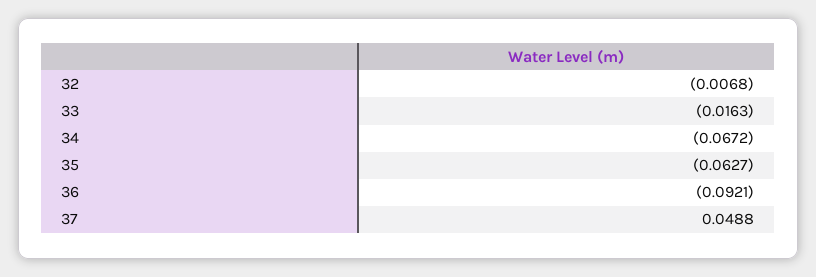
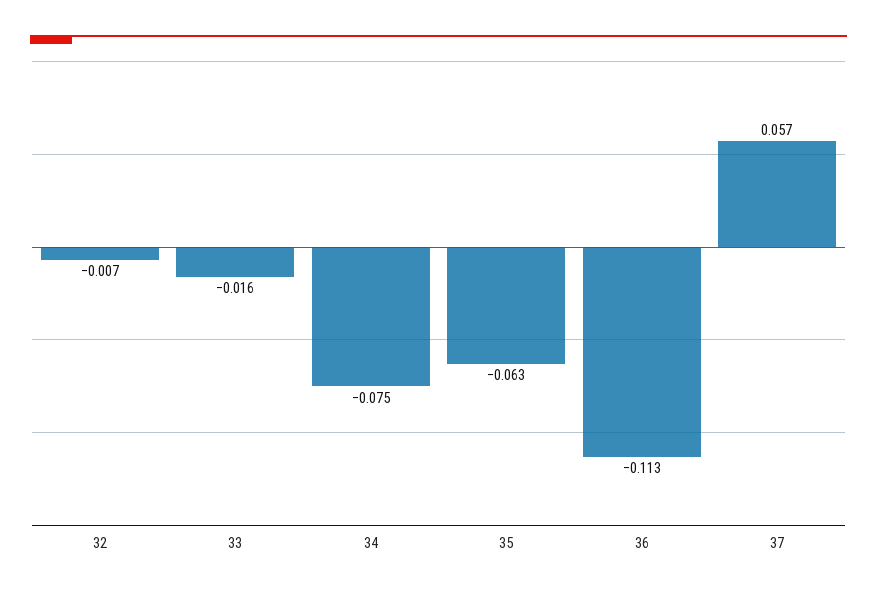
34: -0.0672 -> -0.075
36: -0.0921 -> -0.113
37: 0.0488 -> 0.057

